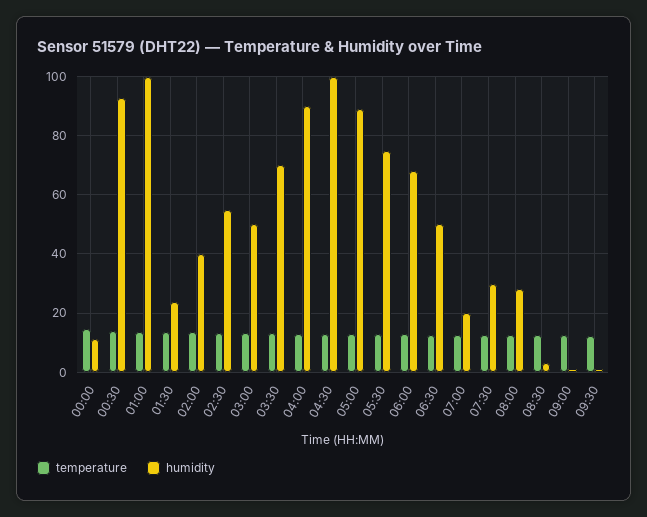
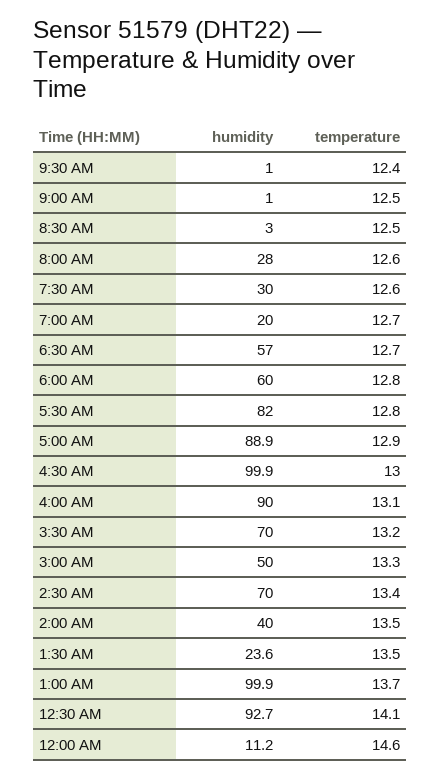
humidity, 02:30: 55 -> 70
humidity, 05:30: 75 -> 82
humidity, 06:00: 67.5 -> 60
humidity, 06:30: 50 -> 57

